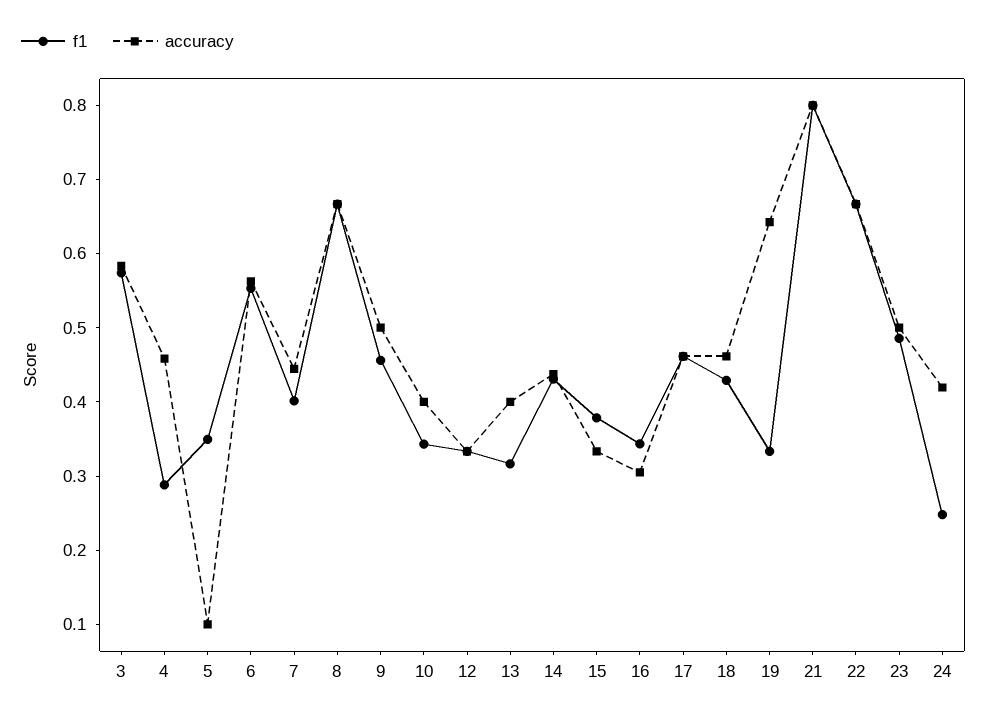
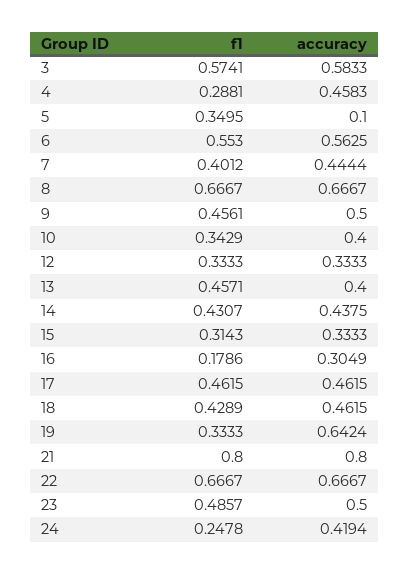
f1, 13: 0.32 -> 0.4571
f1, 15: 0.38 -> 0.3143
f1, 16: 0.34 -> 0.1786

